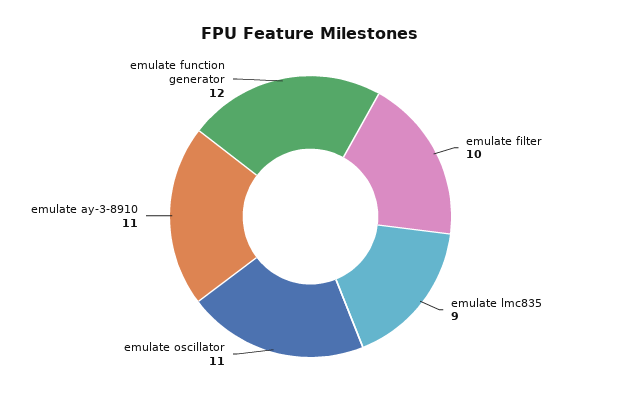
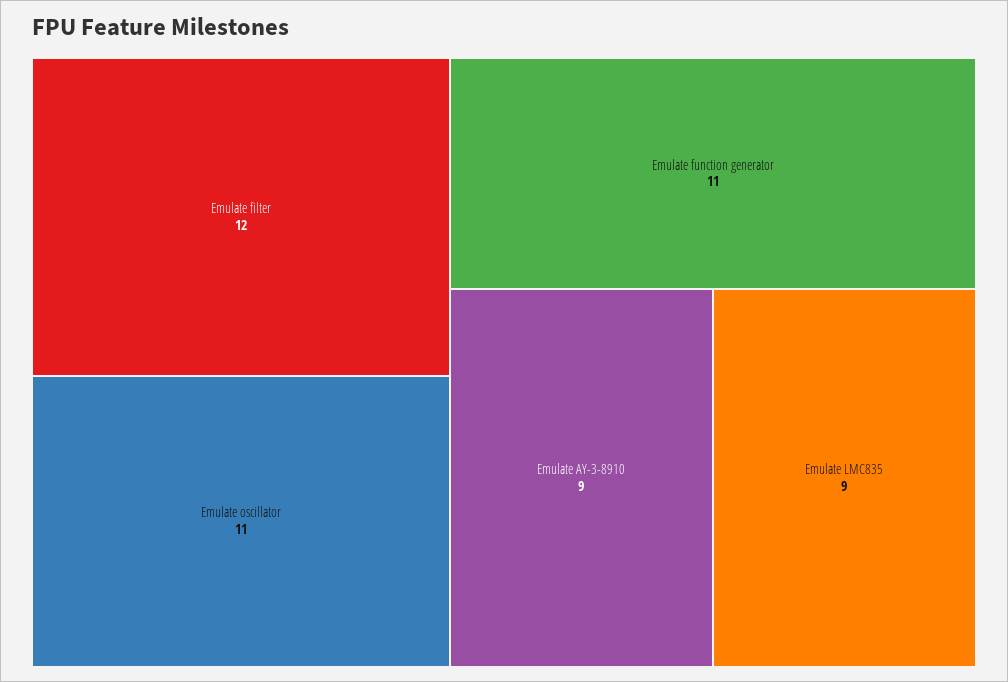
emulate filter: 10 -> 12
emulate ay-3-8910: 11 -> 9
emulate function generator: 12 -> 11

